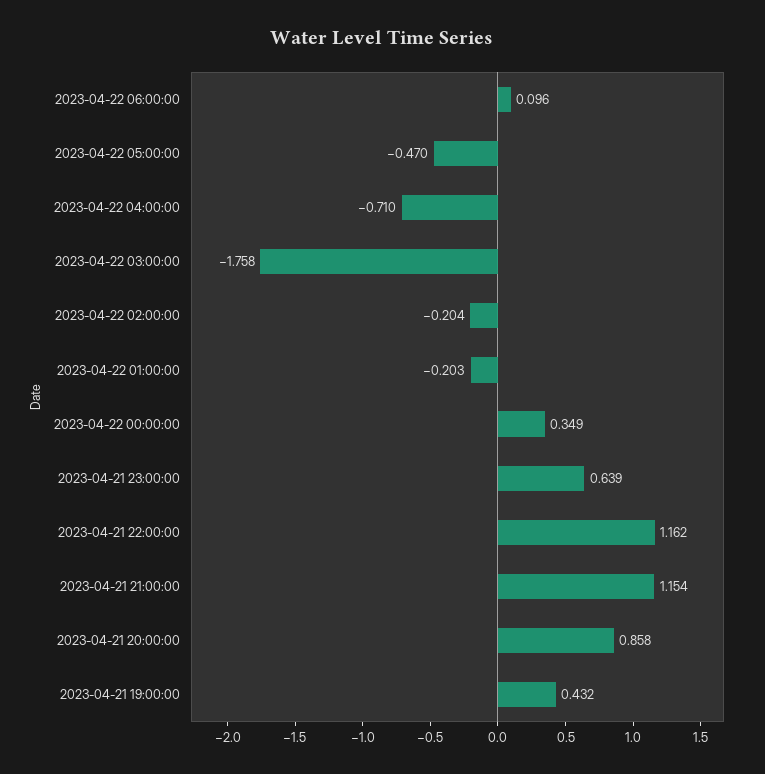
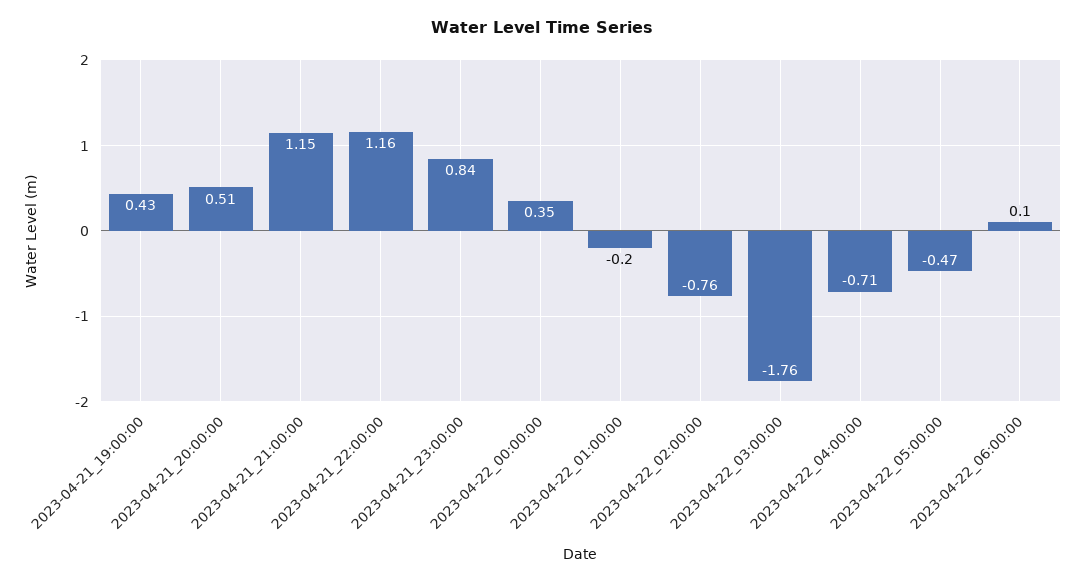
2023-04-22 02:00:00: -0.204 -> -0.76
2023-04-21 23:00:00: 0.639 -> 0.84
2023-04-21 20:00:00: 0.858 -> 0.51

